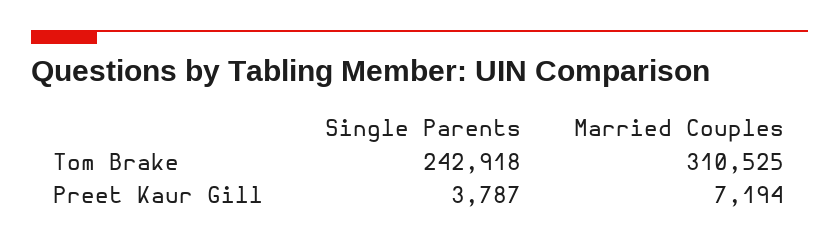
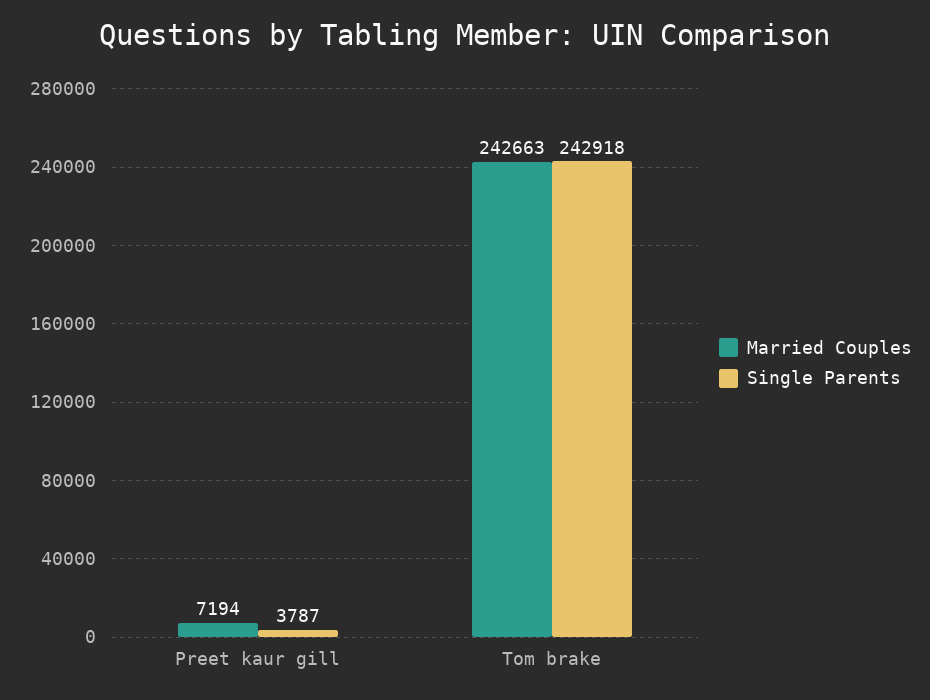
Married Couples, Tom Brake: 310525 -> 242663

